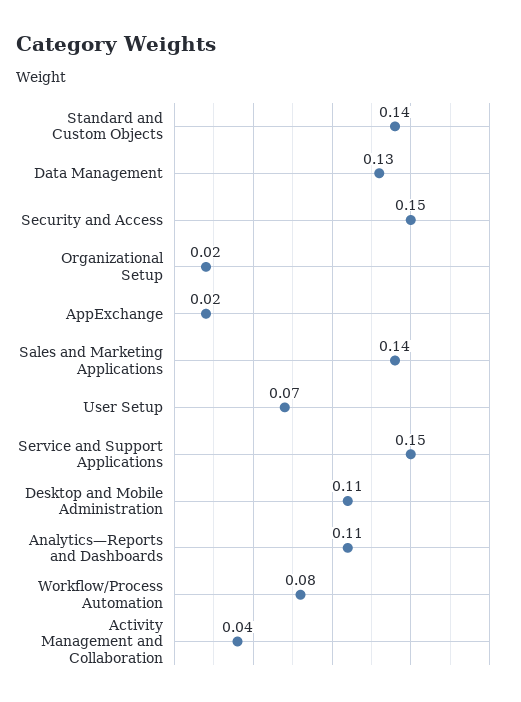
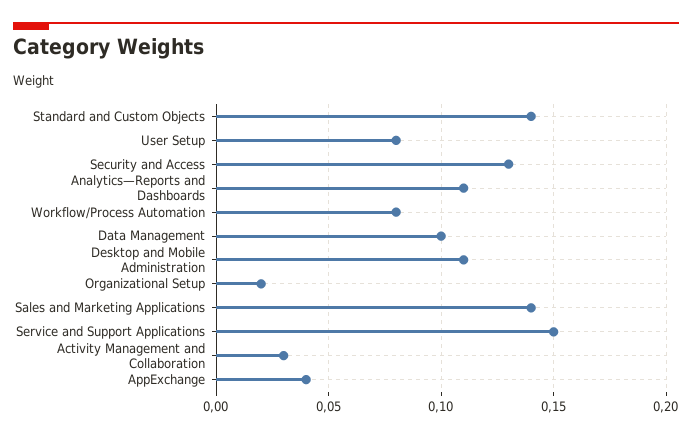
Data Management: 0.13 -> 0.1
Security and Access: 0.15 -> 0.13
AppExchange: 0.02 -> 0.04
User Setup: 0.07 -> 0.08
Activity Management and Collaboration: 0.04 -> 0.03

